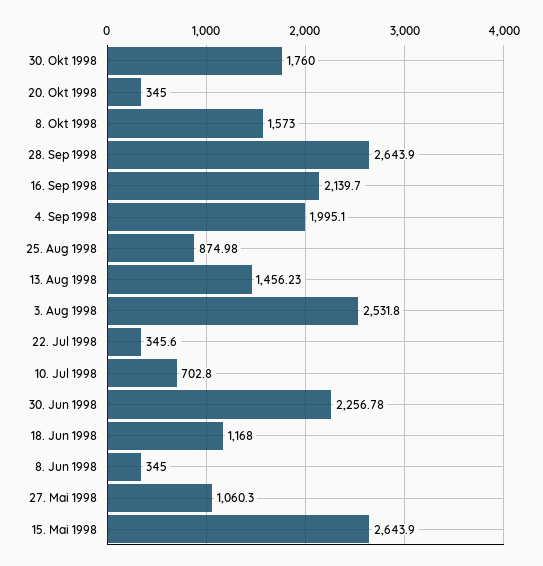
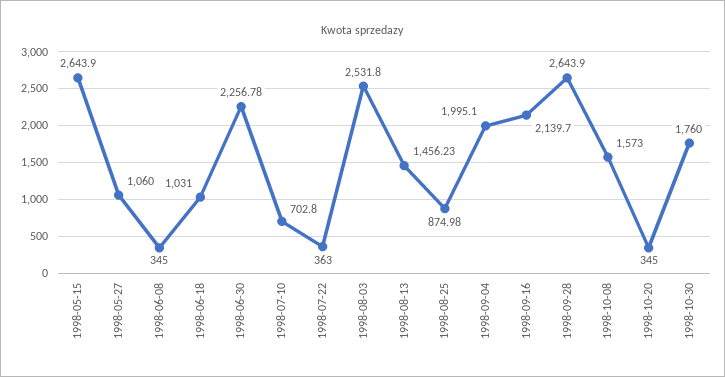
22. Jul 1998: 345.6 -> 363
18. Jun 1998: 1168 -> 1031
27. Mai 1998: 1060.3 -> 1060

